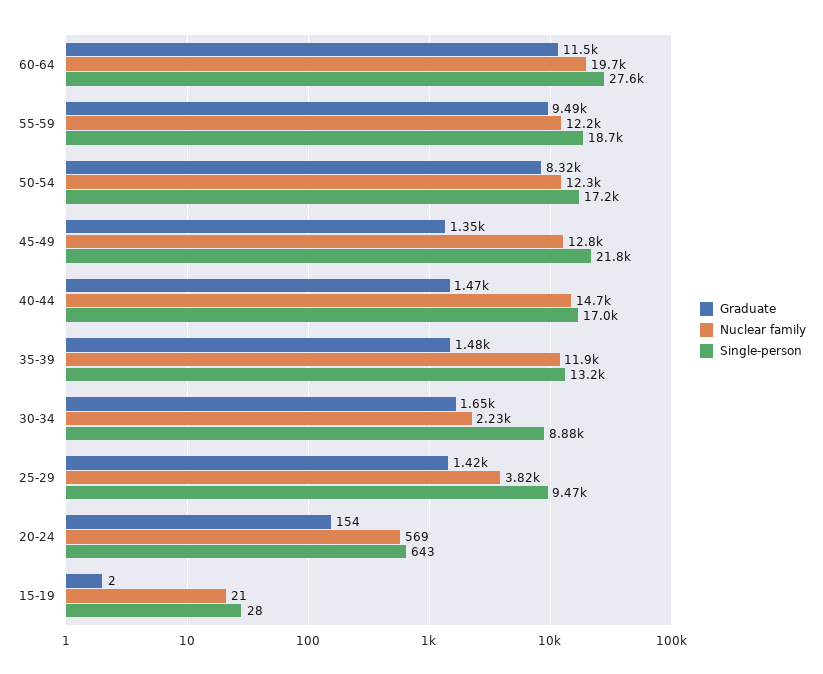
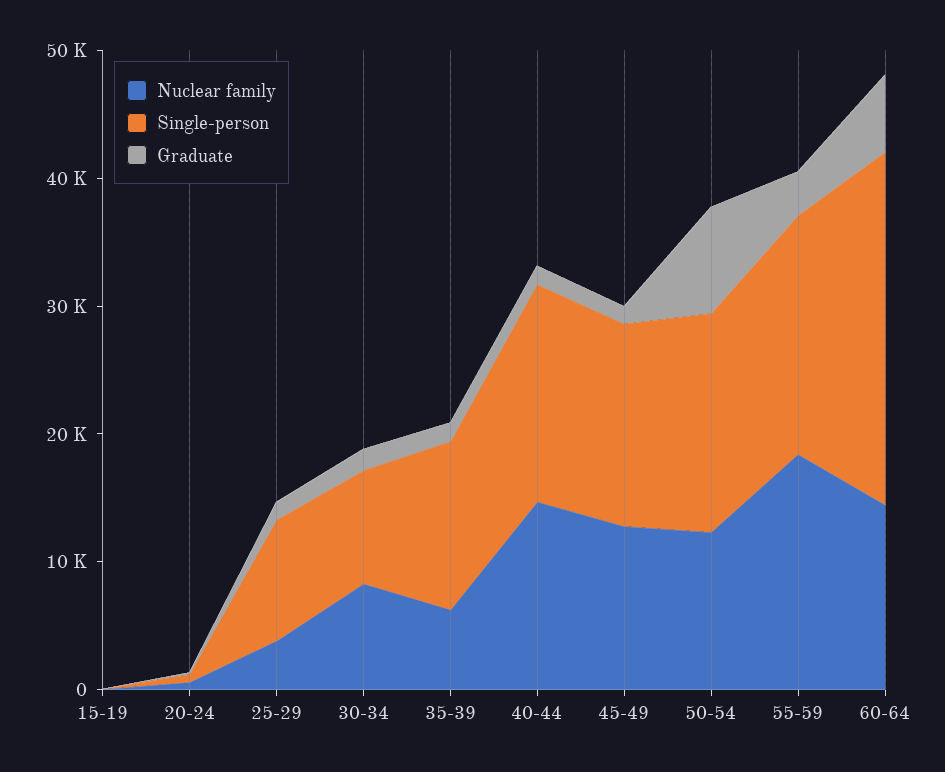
Graduate, 60-64: 11500 -> 6000
Nuclear family, 60-64: 19700 -> 14000
Graduate, 55-59: 9490 -> 4000
Nuclear family, 55-59: 12200 -> 18000
Single-person, 45-49: 21800 -> 16000
Nuclear family, 35-39: 11900 -> 6000
Nuclear family, 30-34: 2230 -> 8000

